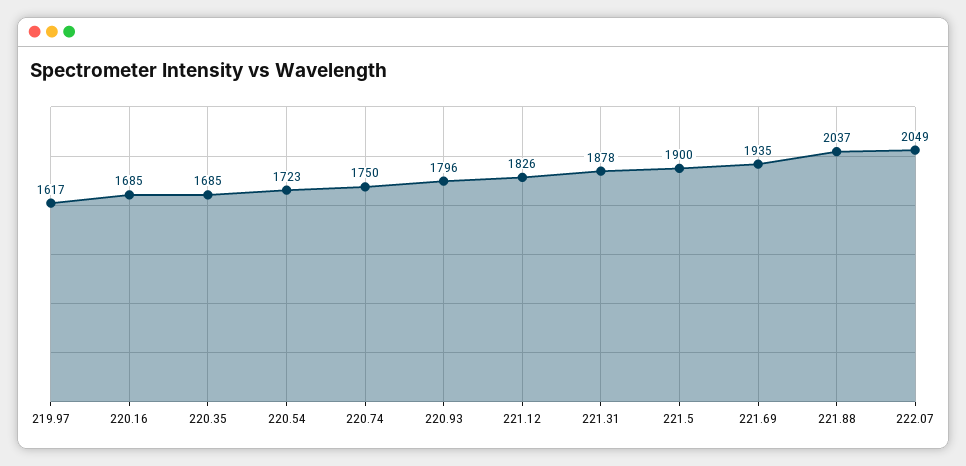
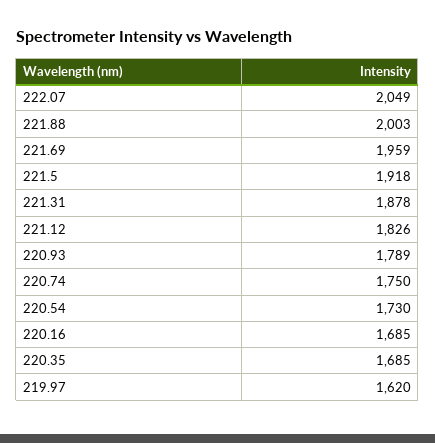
219.97: 1617 -> 1620
220.54: 1723 -> 1730
220.93: 1796 -> 1789
221.5: 1900 -> 1918
221.69: 1935 -> 1959
221.88: 2037 -> 2003

